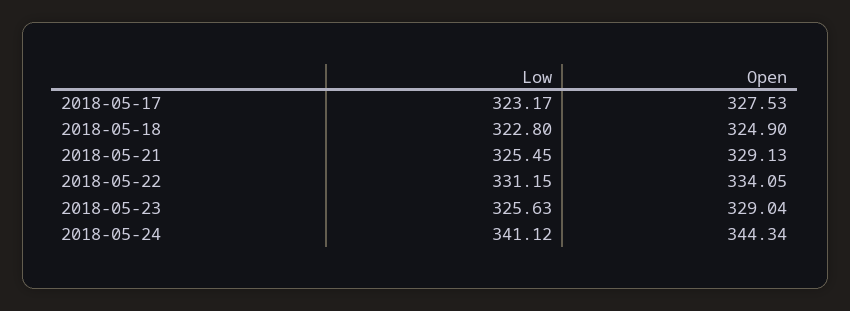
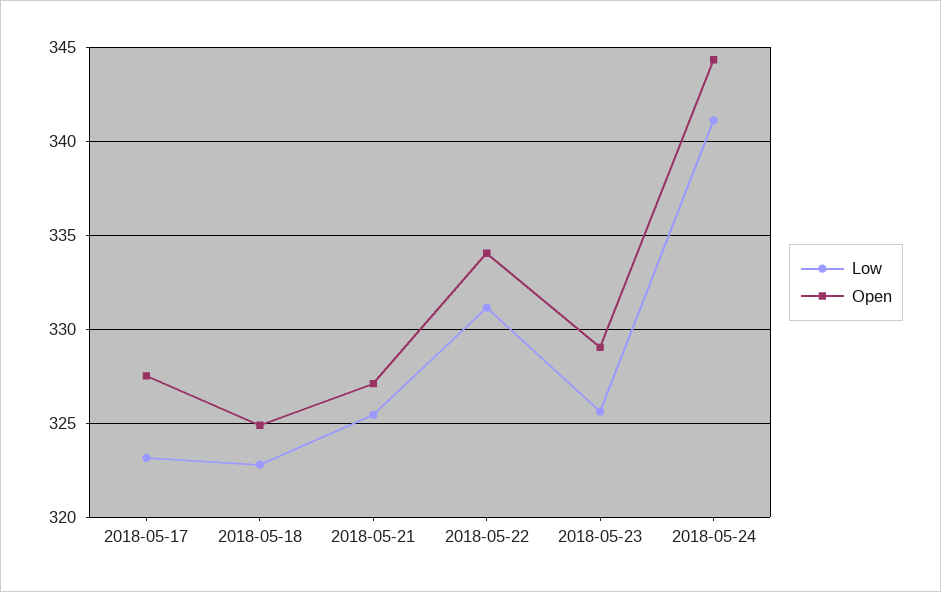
Open, 2018-05-21: 329.13 -> 327

